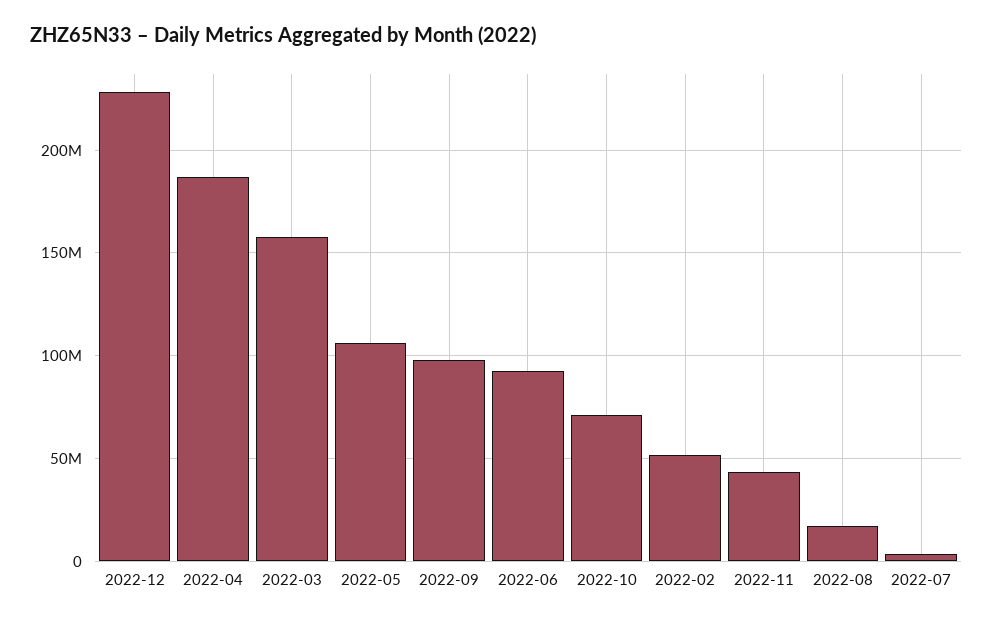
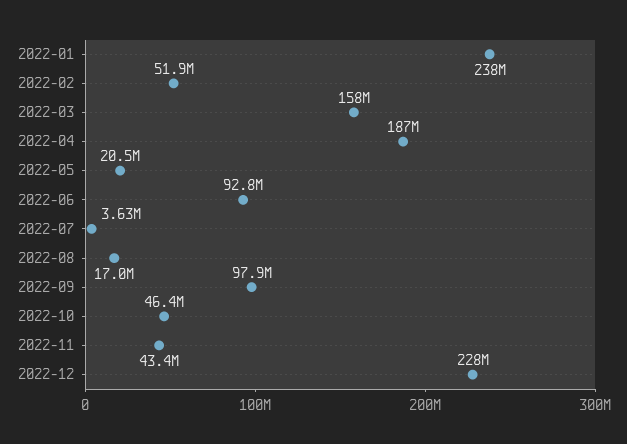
2022-05: 105000000 -> 20500000
2022-10: 70000000 -> 46400000
2022-01: none -> 238000000

